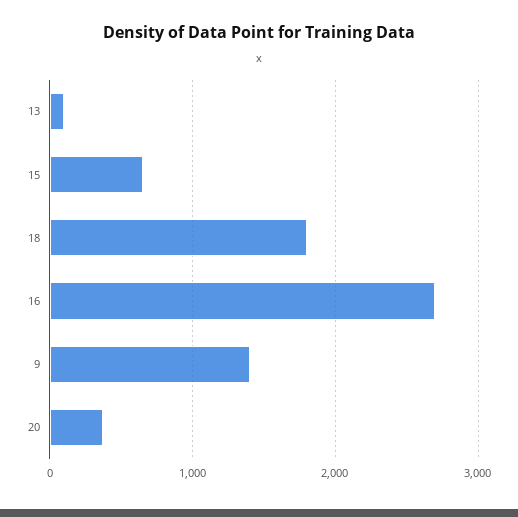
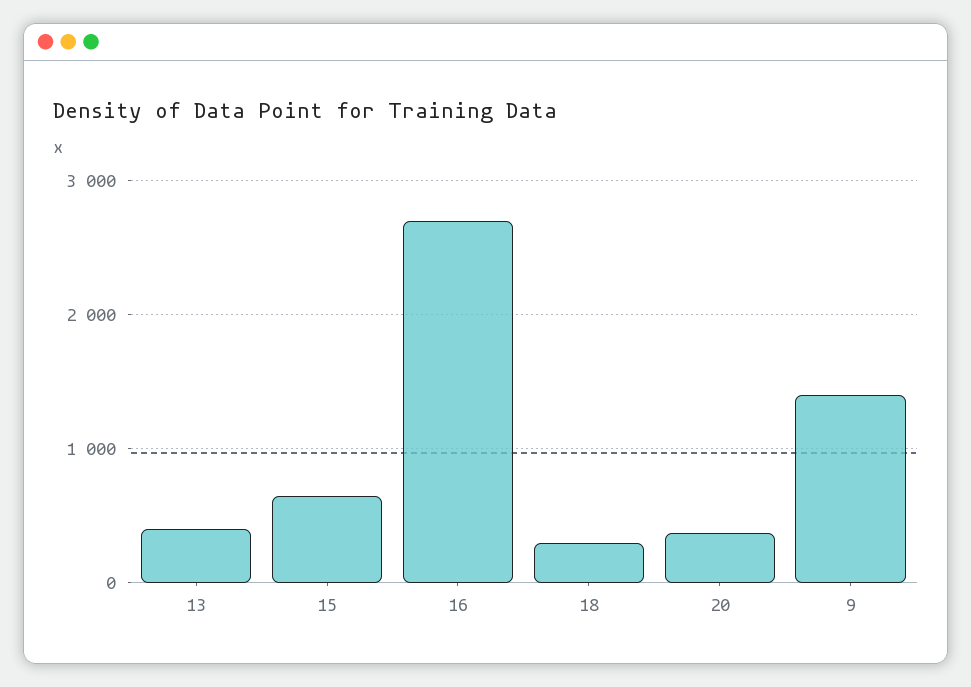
13: 100 -> 400
18: 1800 -> 300

